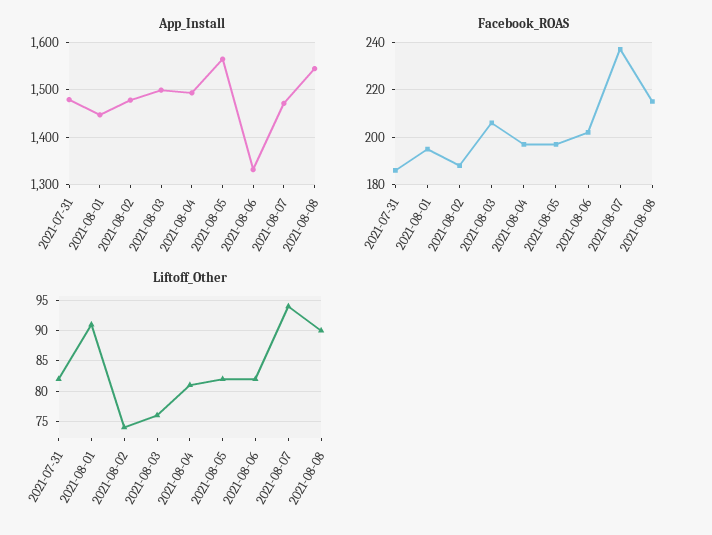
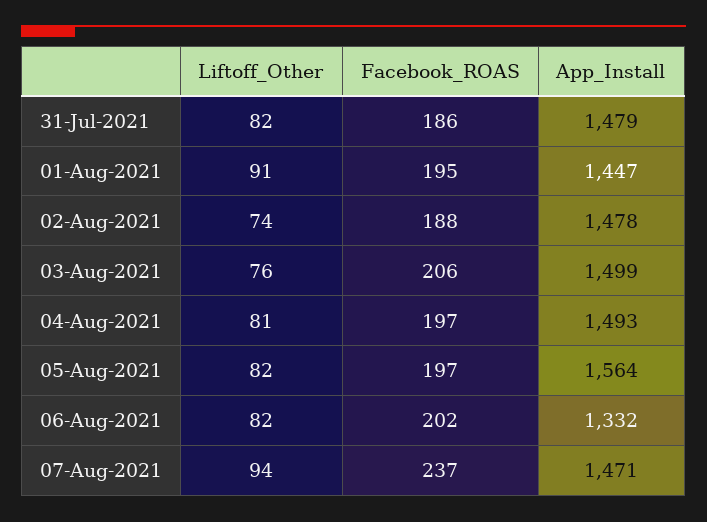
App_Install, 2021-08-08: 1540 -> none
Facebook_ROAS, 2021-08-08: 215 -> none
Liftoff_Other, 2021-08-08: 90 -> none

